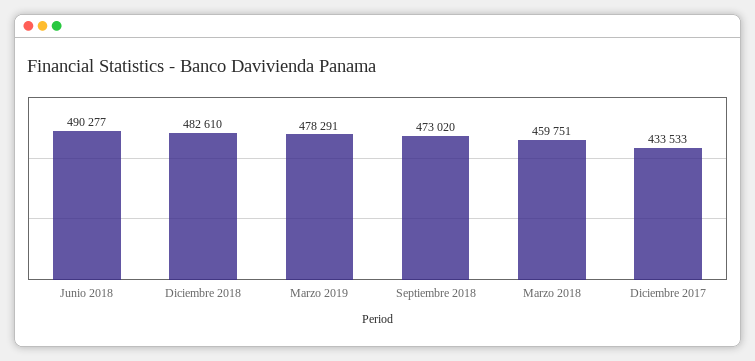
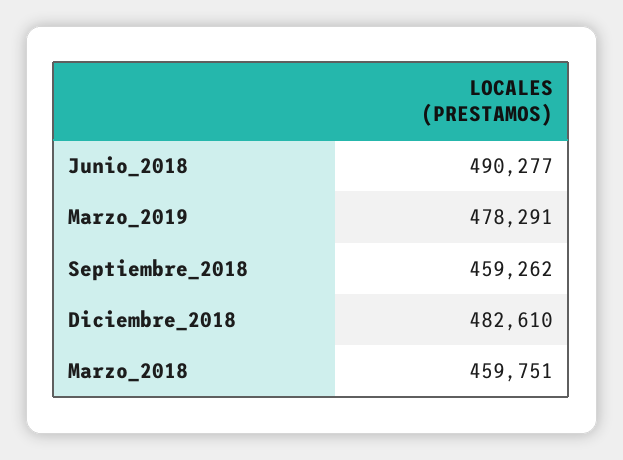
Septiembre 2018: 473020 -> 459262
Diciembre 2017: 433533 -> none

